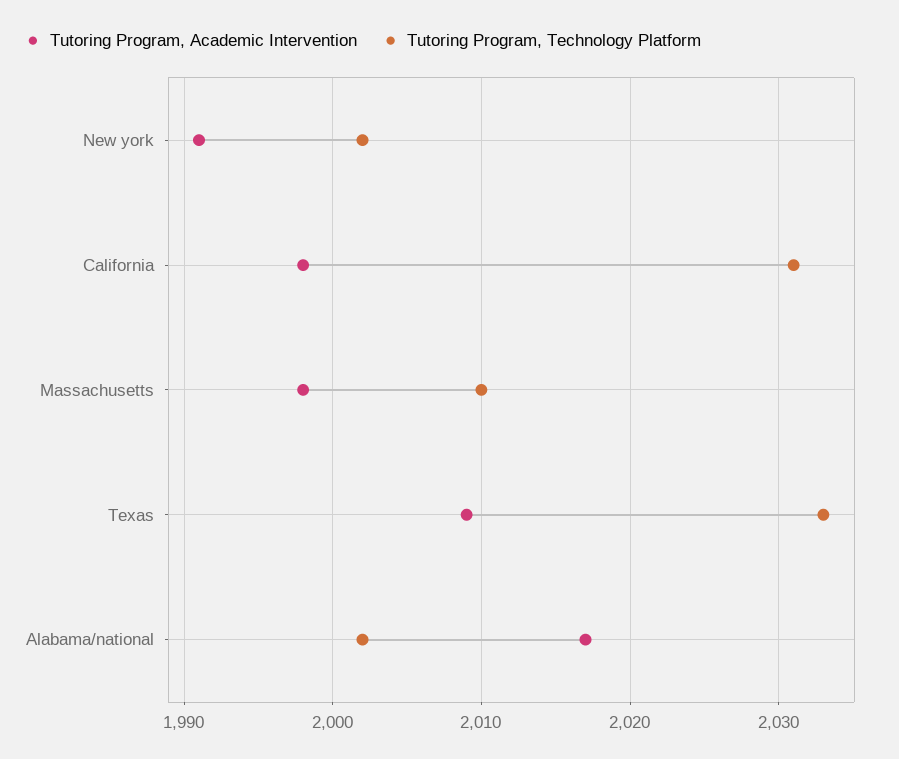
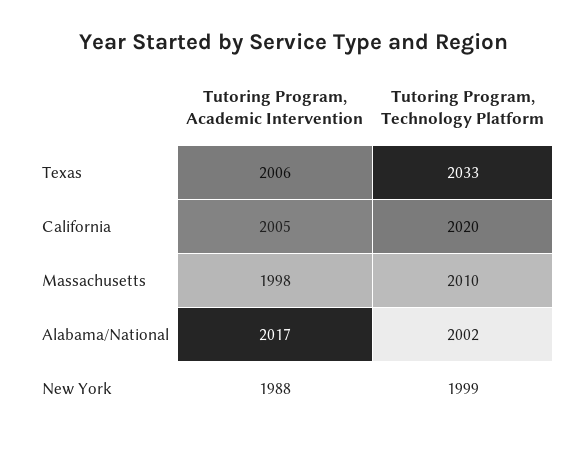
Tutoring Program, Academic Intervention, New york: 1991 -> 1988
Tutoring Program, Technology Platform, New york: 2002 -> 1999
Tutoring Program, Academic Intervention, California: 1998 -> 2005
Tutoring Program, Technology Platform, California: 2031 -> 2020
Tutoring Program, Academic Intervention, Texas: 2009 -> 2006

